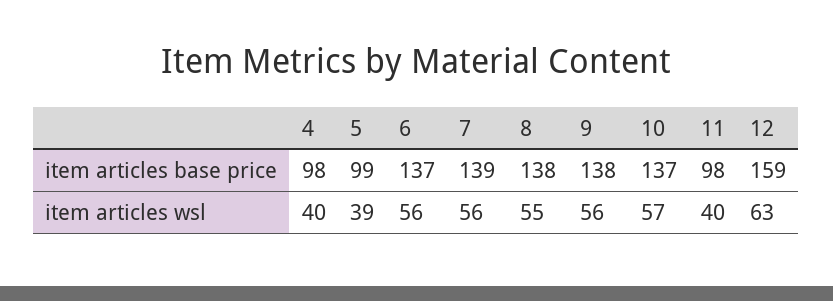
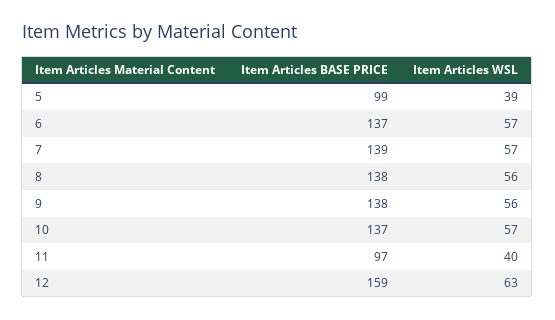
4, item articles base price: 98 -> none
11, item articles base price: 98 -> 97
4, item articles wsl: 40 -> none
6, item articles wsl: 56 -> 57
7, item articles wsl: 56 -> 57
8, item articles wsl: 55 -> 56

